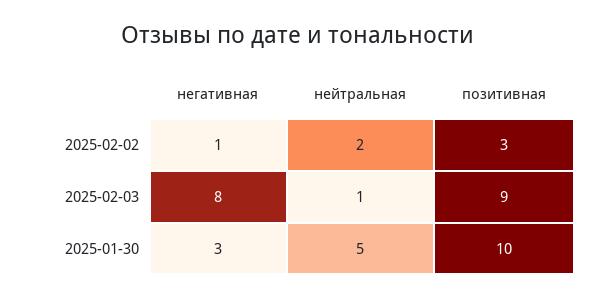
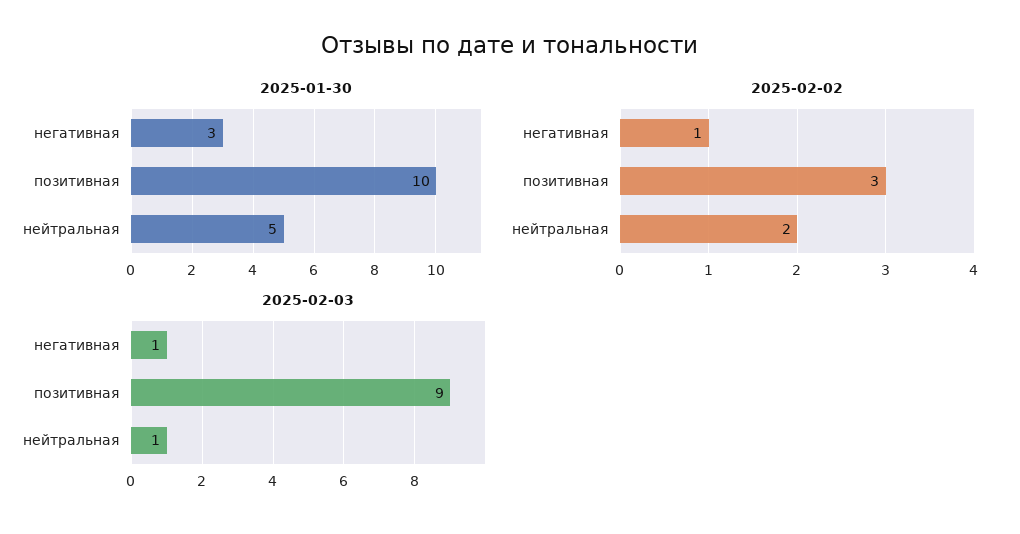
2025-02-03, негативная: 8 -> 1

